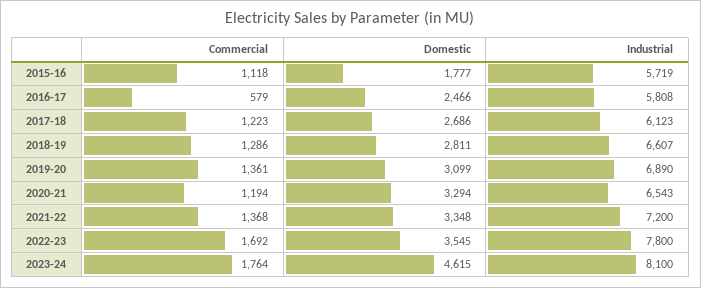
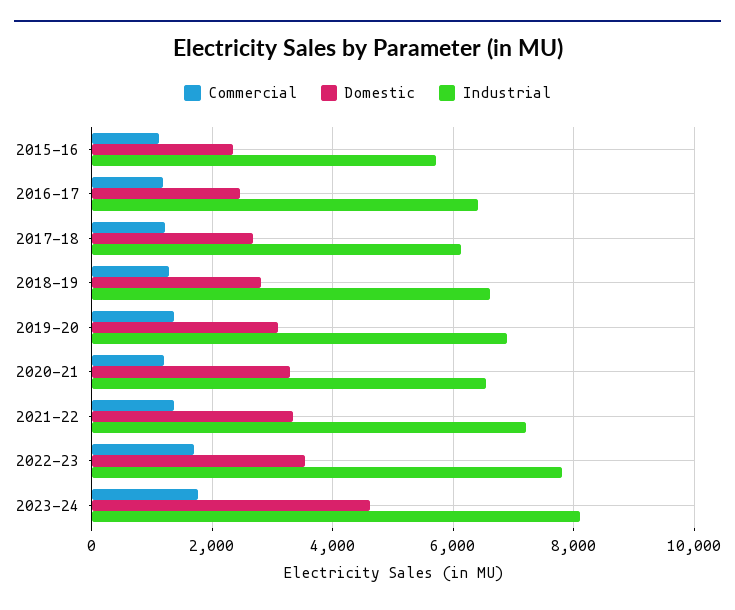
Domestic, 2015-16: 1777 -> 2400
Commercial, 2016-17: 579 -> 1200
Industrial, 2016-17: 5808 -> 6400

